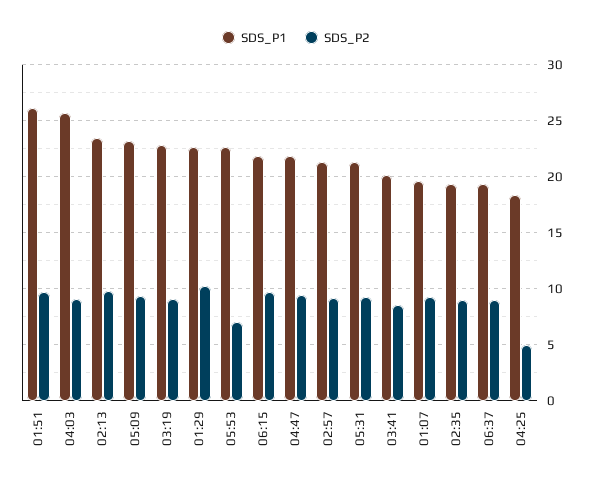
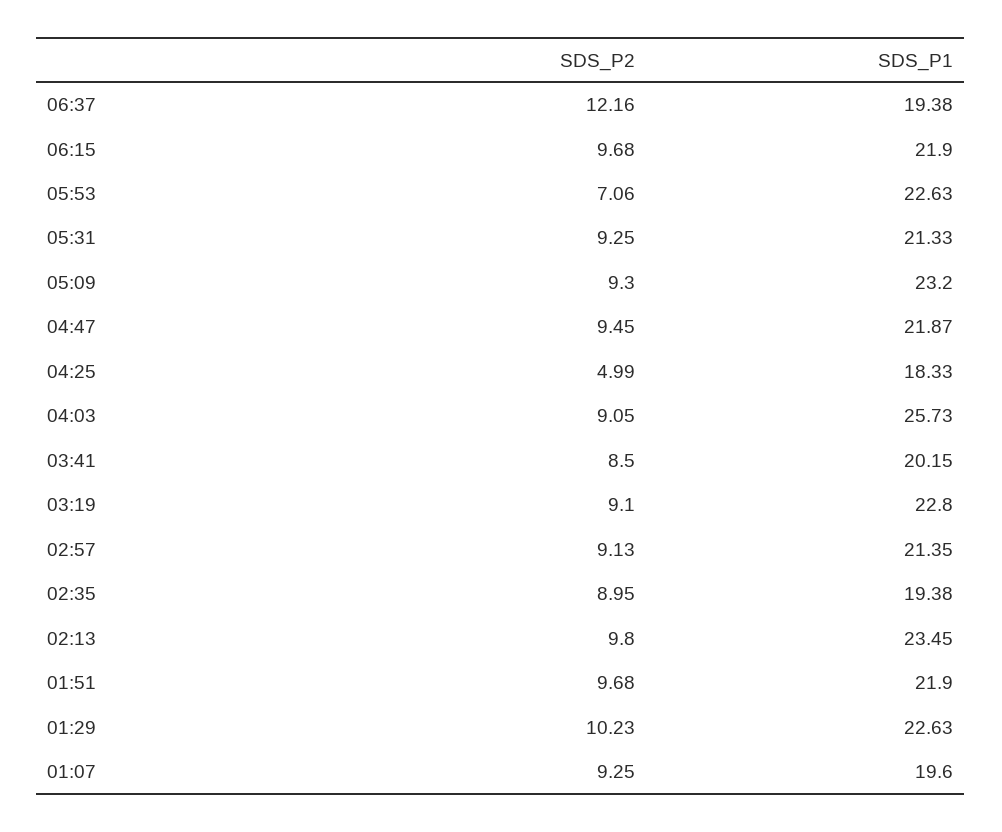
SDS_P1, 01:51: 26 -> 21.9
SDS_P2, 06:37: 9 -> 12.16

